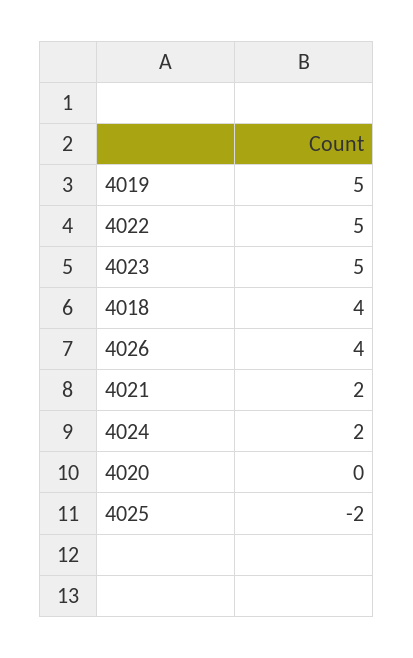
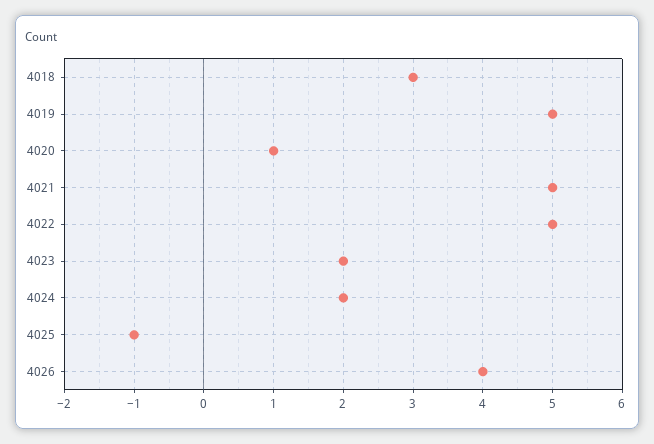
4023: 5 -> 2
4018: 4 -> 3
4021: 2 -> 5
4020: 0 -> 1
4025: -2 -> -1

